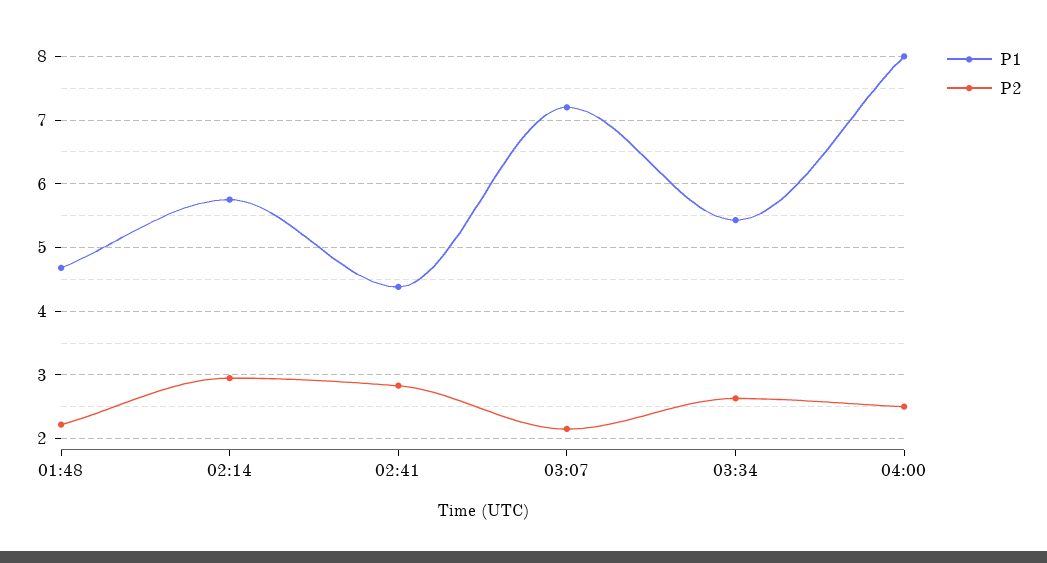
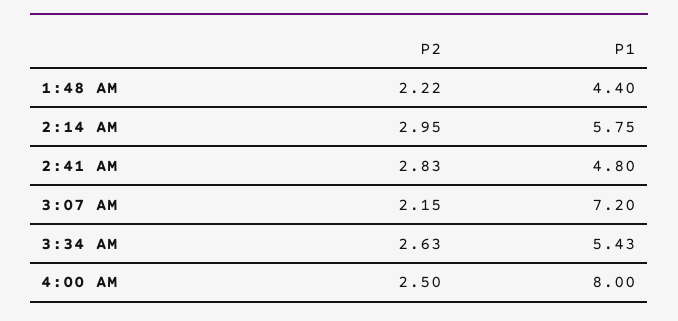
P1, 01:48: 4.7 -> 4.4
P1, 02:41: 4.4 -> 4.8

